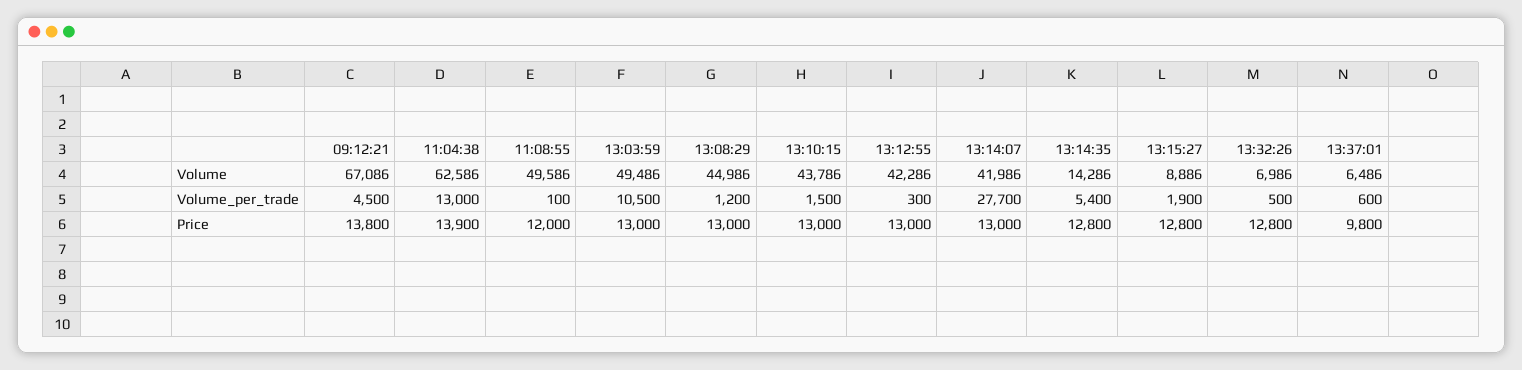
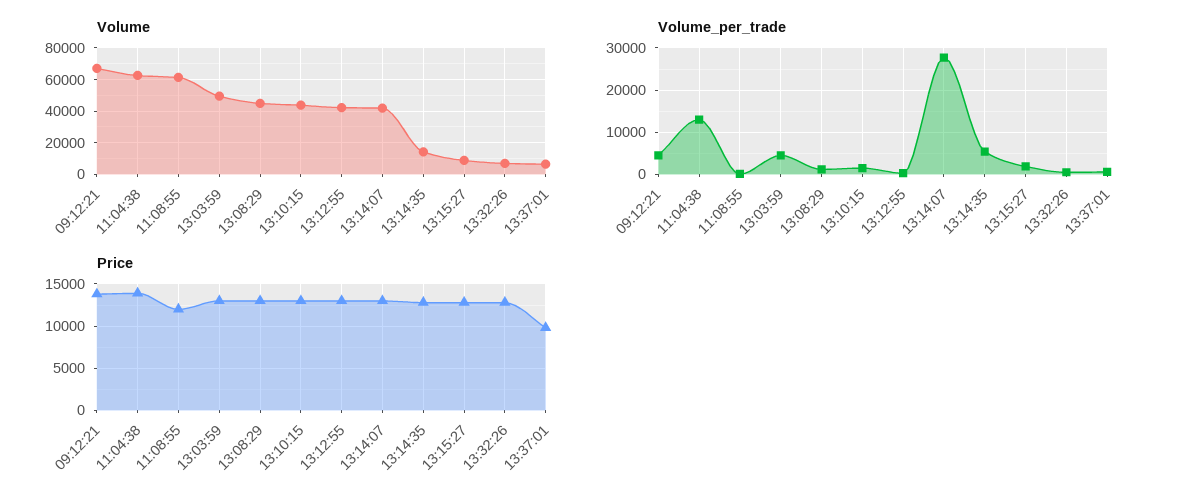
Volume, 11:08:55: 49586 -> 60000
Volume_per_trade, 13:03:59: 10500 -> 4000

